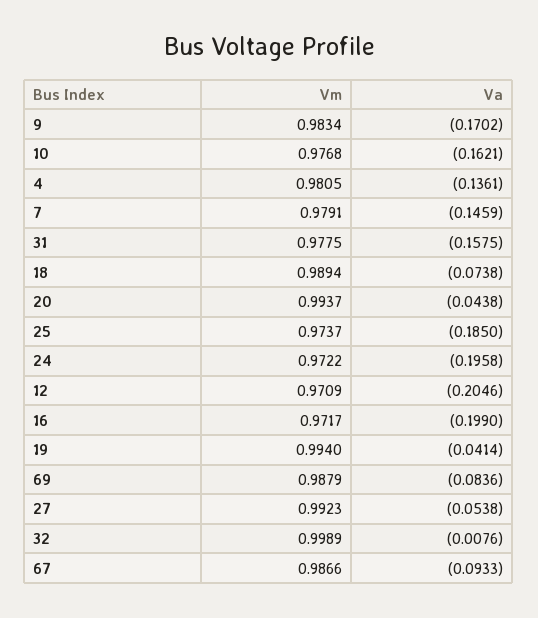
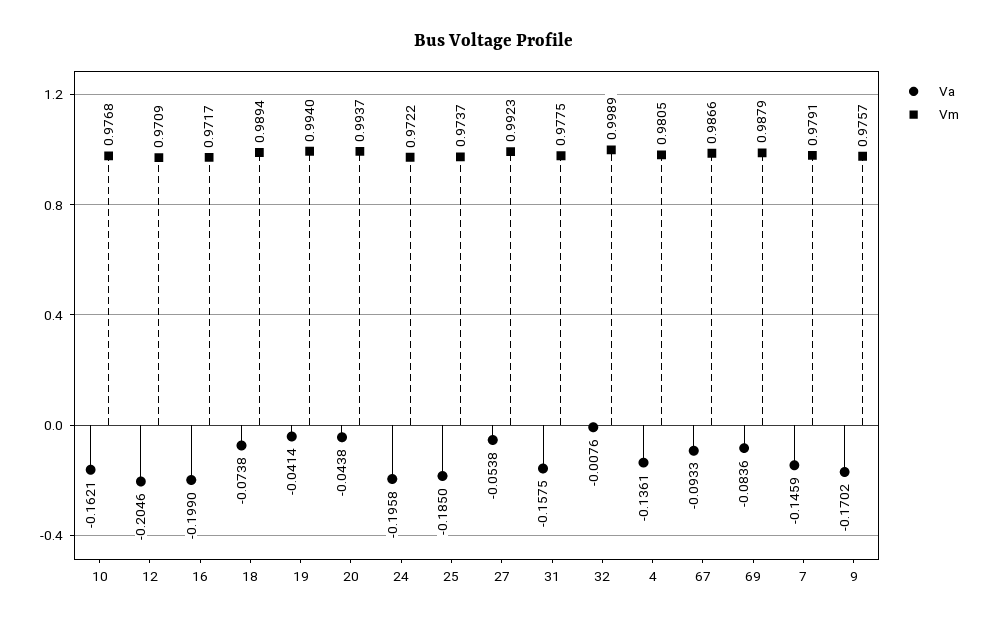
Vm, 9: 0.9834 -> 0.9757

